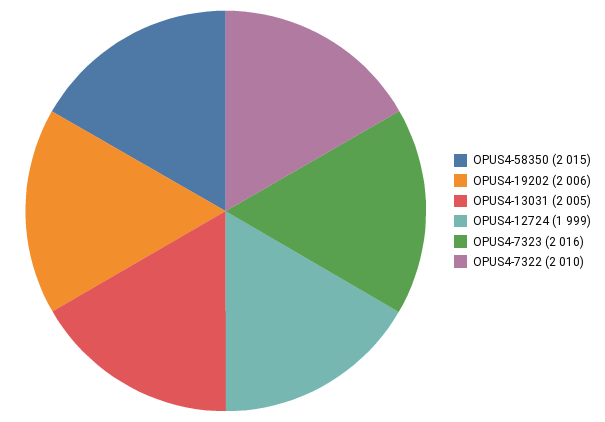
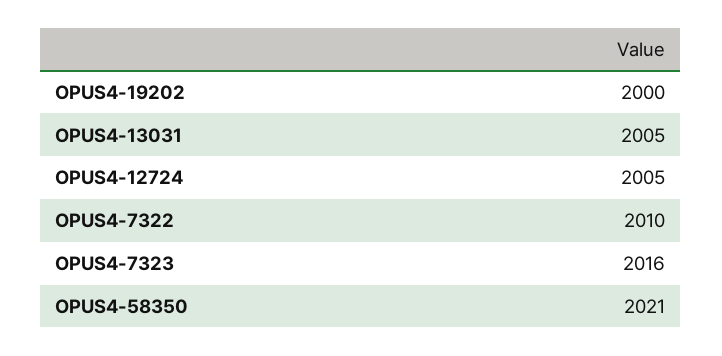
OPUS4-58350: 2015 -> 2021
OPUS4-19202: 2006 -> 2000
OPUS4-12724: 1999 -> 2005

